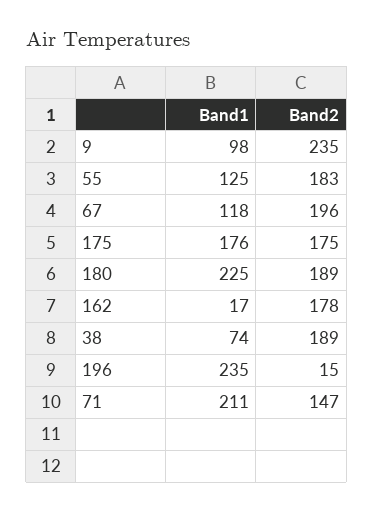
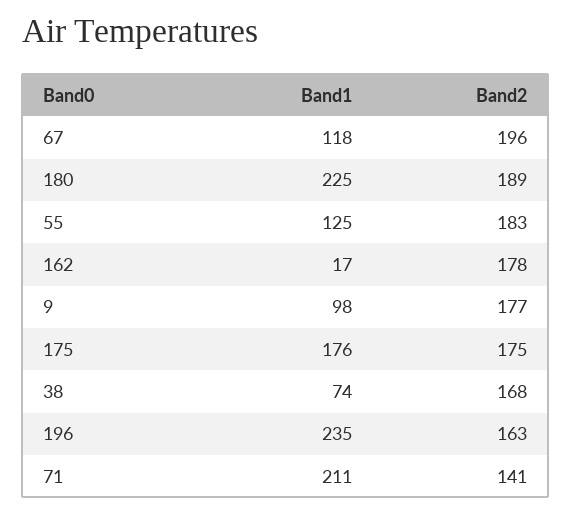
Band2, 9: 235 -> 177
Band2, 38: 189 -> 168
Band2, 196: 15 -> 163
Band2, 71: 147 -> 141

